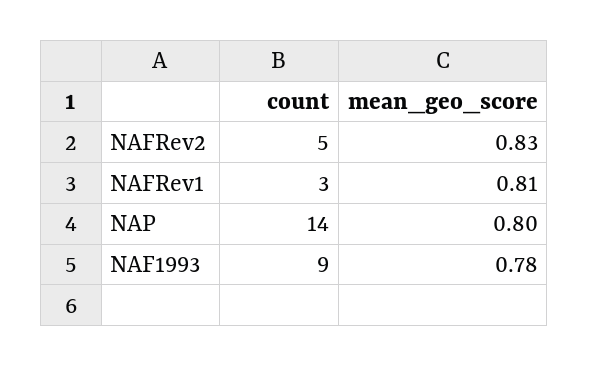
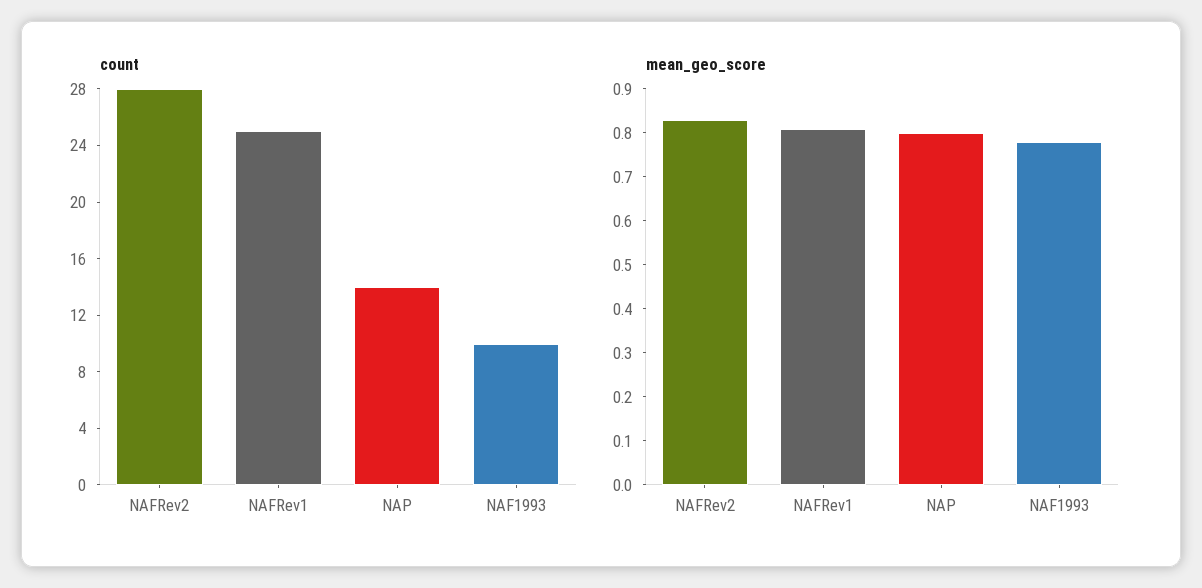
count, NAFRev2: 5 -> 28
count, NAFRev1: 3 -> 25
count, NAF1993: 9 -> 10

